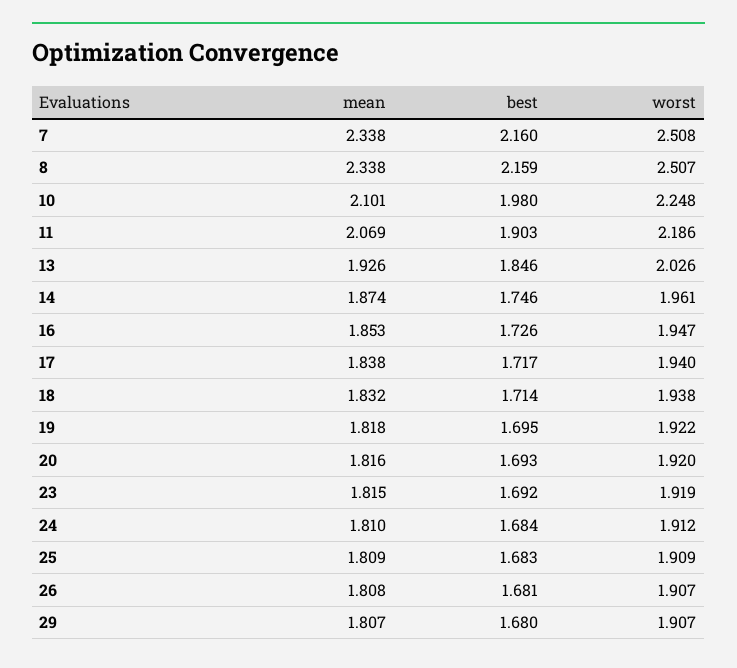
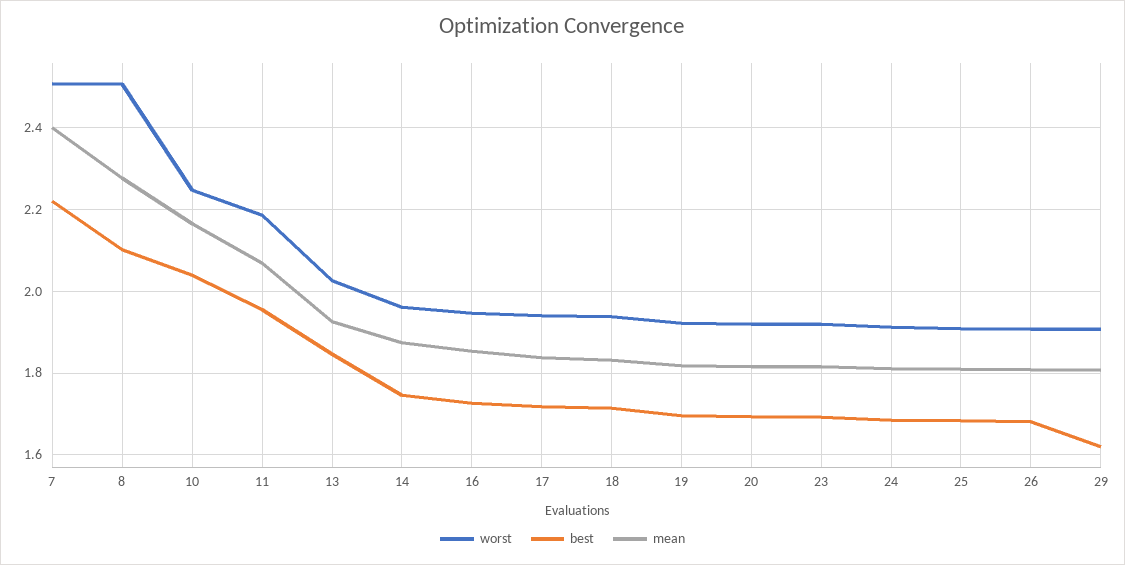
mean, 7: 2.338 -> 2.4
best, 7: 2.16 -> 2.22
mean, 8: 2.338 -> 2.28
best, 8: 2.159 -> 2.1
mean, 10: 2.101 -> 2.16
best, 10: 1.98 -> 2.04
best, 11: 1.903 -> 1.96
best, 29: 1.68 -> 1.62

